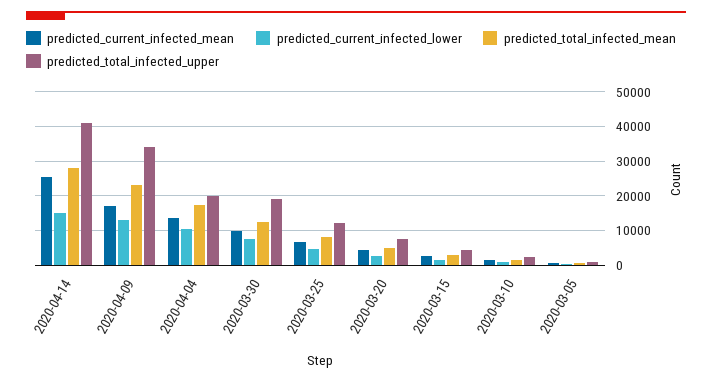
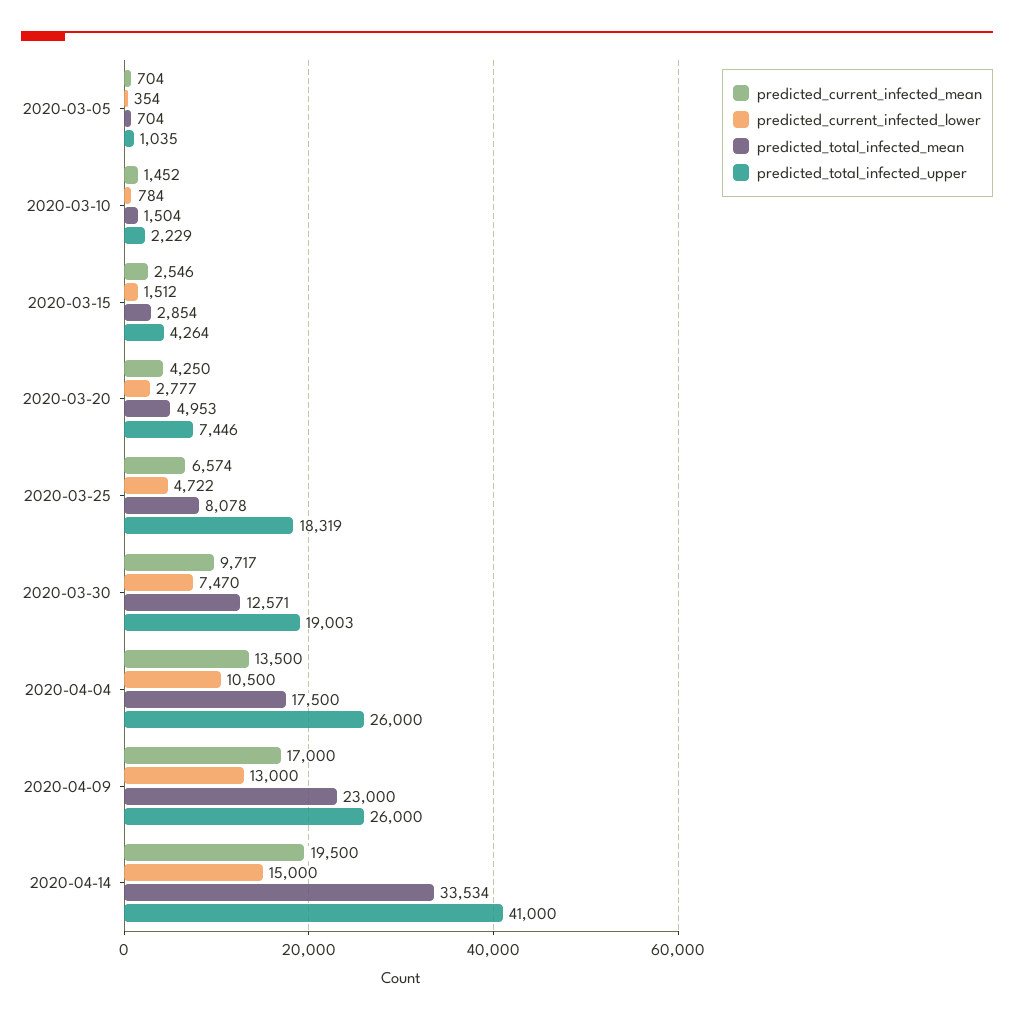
predicted_current_infected_mean, 2020-04-14: 26000 -> 19500
predicted_total_infected_mean, 2020-04-14: 28000 -> 33534
predicted_total_infected_upper, 2020-04-09: 34000 -> 26000
predicted_total_infected_upper, 2020-04-04: 20000 -> 26000
predicted_total_infected_upper, 2020-03-25: 12000 -> 18319

